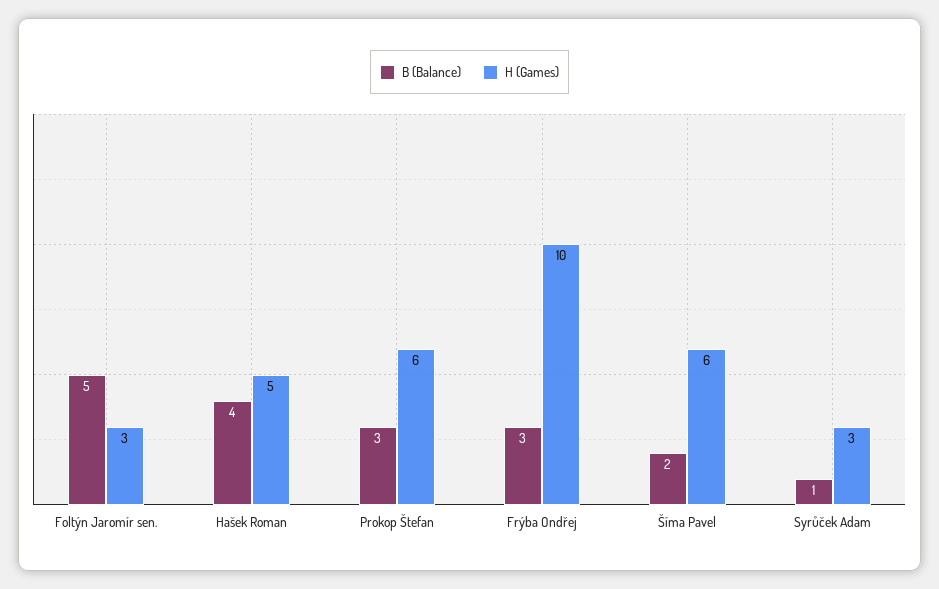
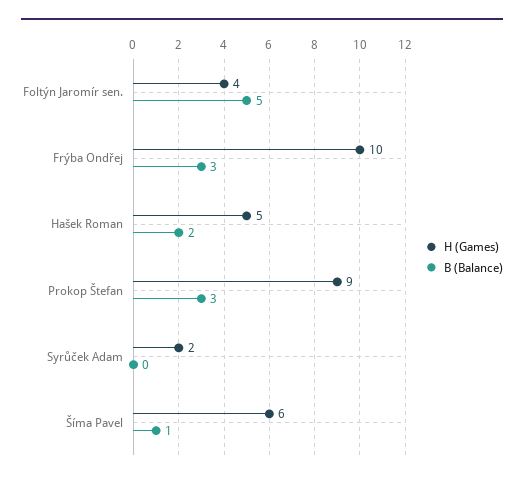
H (Games), Foltýn Jaromír sen.: 3 -> 4
B (Balance), Hašek Roman: 4 -> 2
H (Games), Prokop Štefan: 6 -> 9
B (Balance), Šíma Pavel: 2 -> 1
B (Balance), Syrůček Adam: 1 -> 0
H (Games), Syrůček Adam: 3 -> 2

